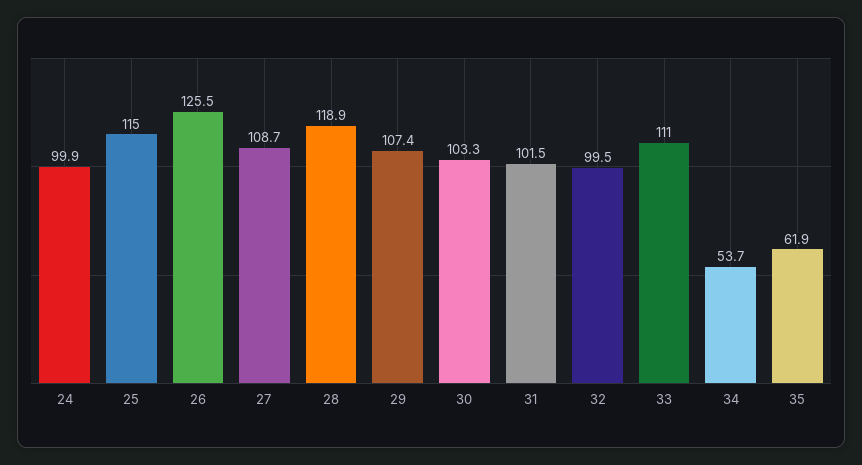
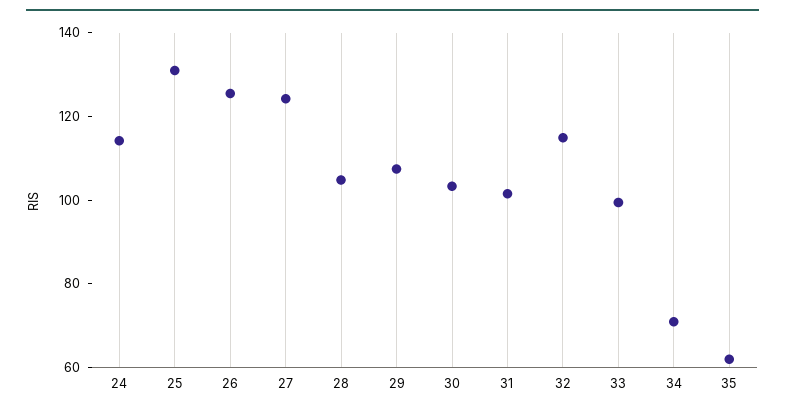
24: 99.9 -> 115
25: 115 -> 130
27: 108.7 -> 125
28: 118.9 -> 105
32: 99.5 -> 115
33: 111 -> 100
34: 53.7 -> 70

